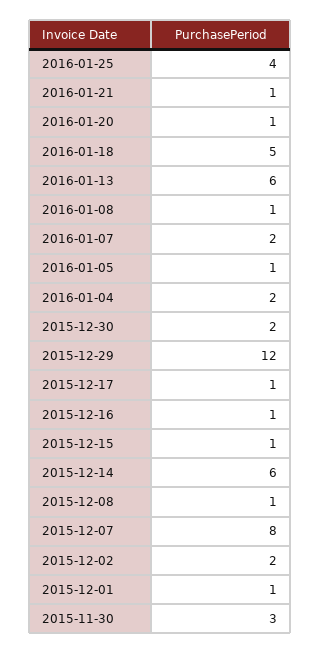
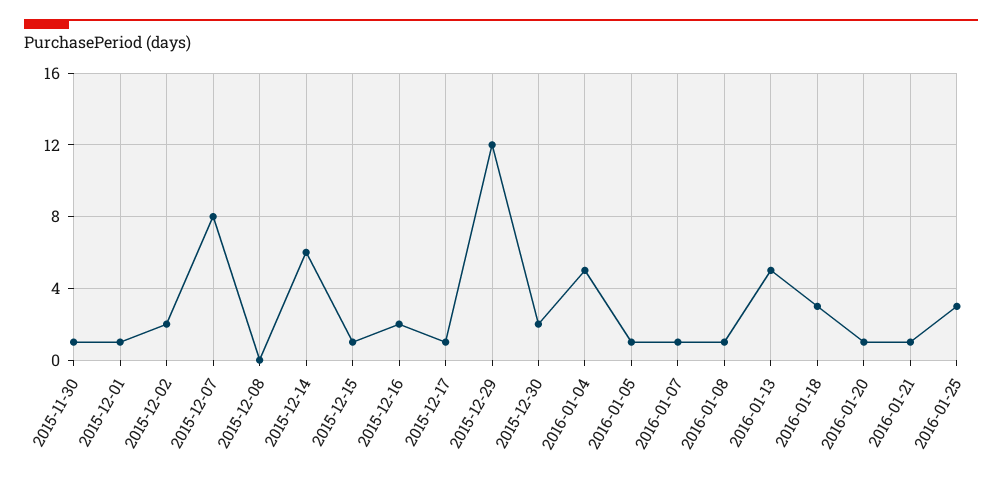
2016-01-25: 4 -> 3
2016-01-18: 5 -> 3
2016-01-13: 6 -> 5
2016-01-07: 2 -> 1
2016-01-04: 2 -> 5
2015-12-16: 1 -> 2
2015-12-08: 1 -> 0
2015-11-30: 3 -> 1

